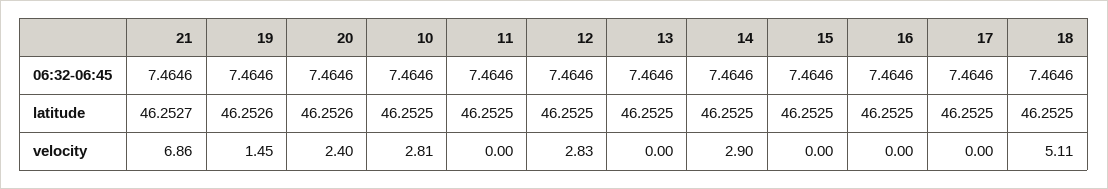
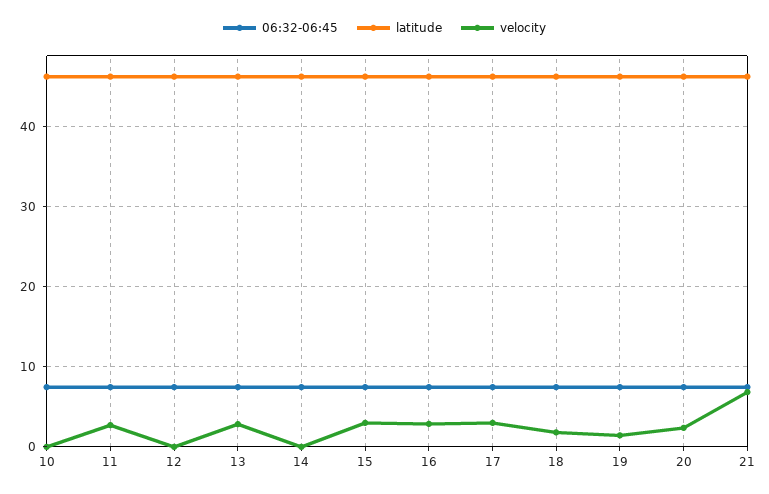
velocity, 10: 2.81 -> 0
velocity, 11: 0 -> 3
velocity, 12: 2.83 -> 0
velocity, 13: 0 -> 3
velocity, 14: 2.9 -> 0
velocity, 15: 0 -> 3
velocity, 16: 0 -> 3
velocity, 17: 0 -> 3
velocity, 18: 5.11 -> 2

